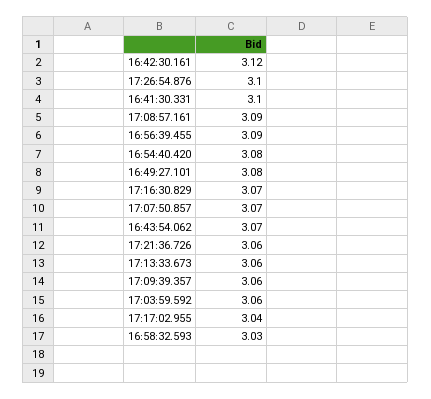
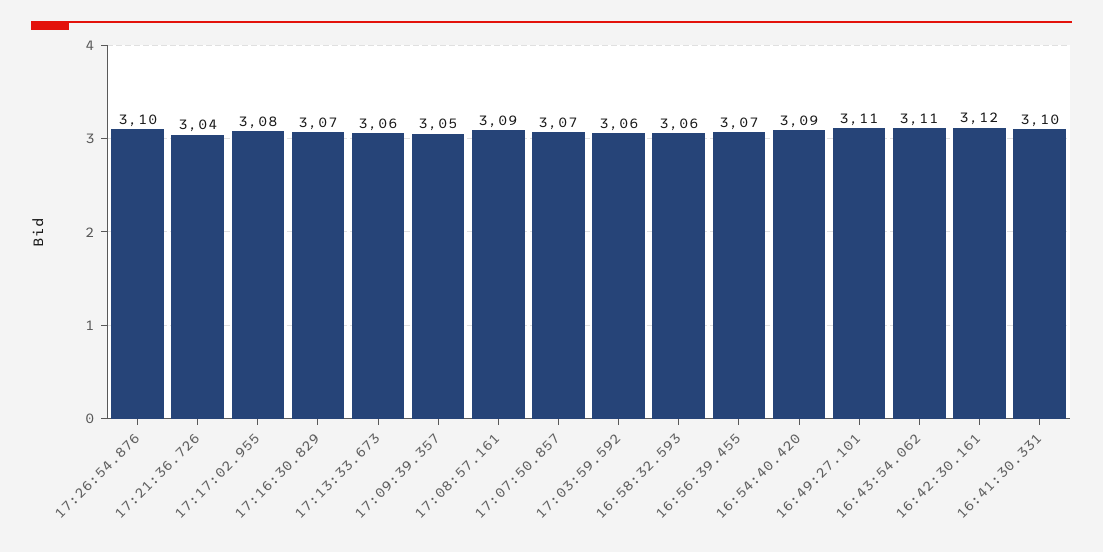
16:56:39.455: 3.09 -> 3.07
16:54:40.420: 3.08 -> 3.09
16:49:27.101: 3.08 -> 3.11
16:43:54.062: 3.07 -> 3.11
17:21:36.726: 3.06 -> 3.04
17:09:39.357: 3.06 -> 3.05
17:17:02.955: 3.04 -> 3.08
16:58:32.593: 3.03 -> 3.06

